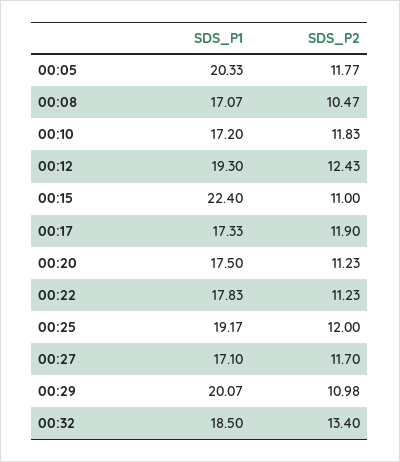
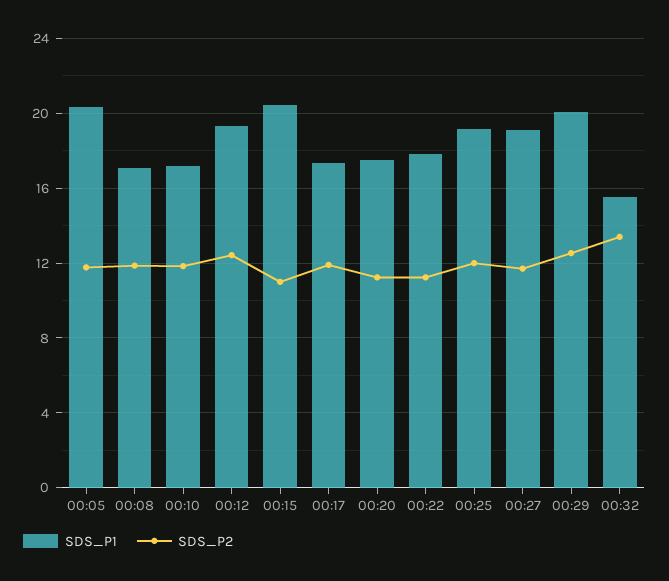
SDS_P2, 00:08: 10.47 -> 12
SDS_P1, 00:15: 22.4 -> 20.5
SDS_P1, 00:27: 17.1 -> 19
SDS_P2, 00:29: 10.98 -> 12.5
SDS_P1, 00:32: 18.5 -> 15.5

